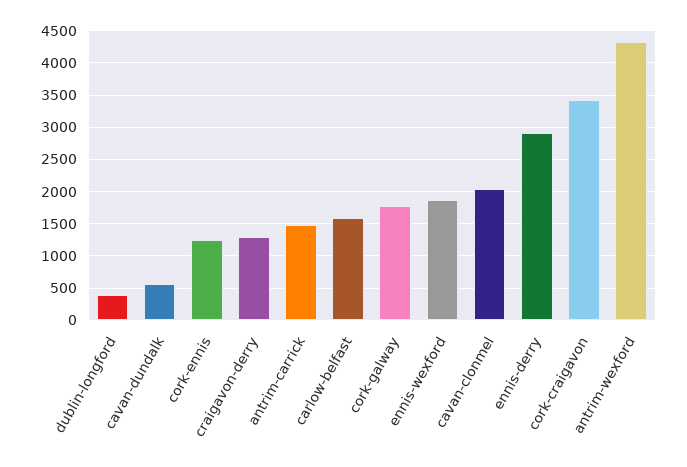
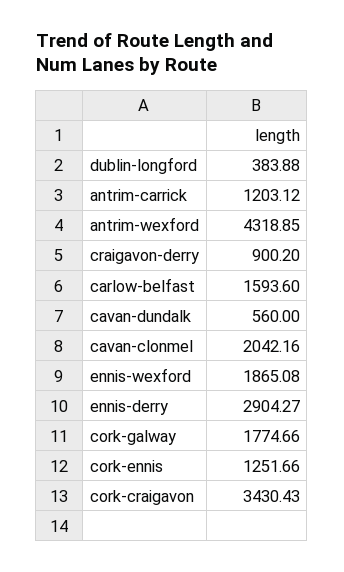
craigavon-derry: 1300 -> 900.2
antrim-carrick: 1500 -> 1203.12

